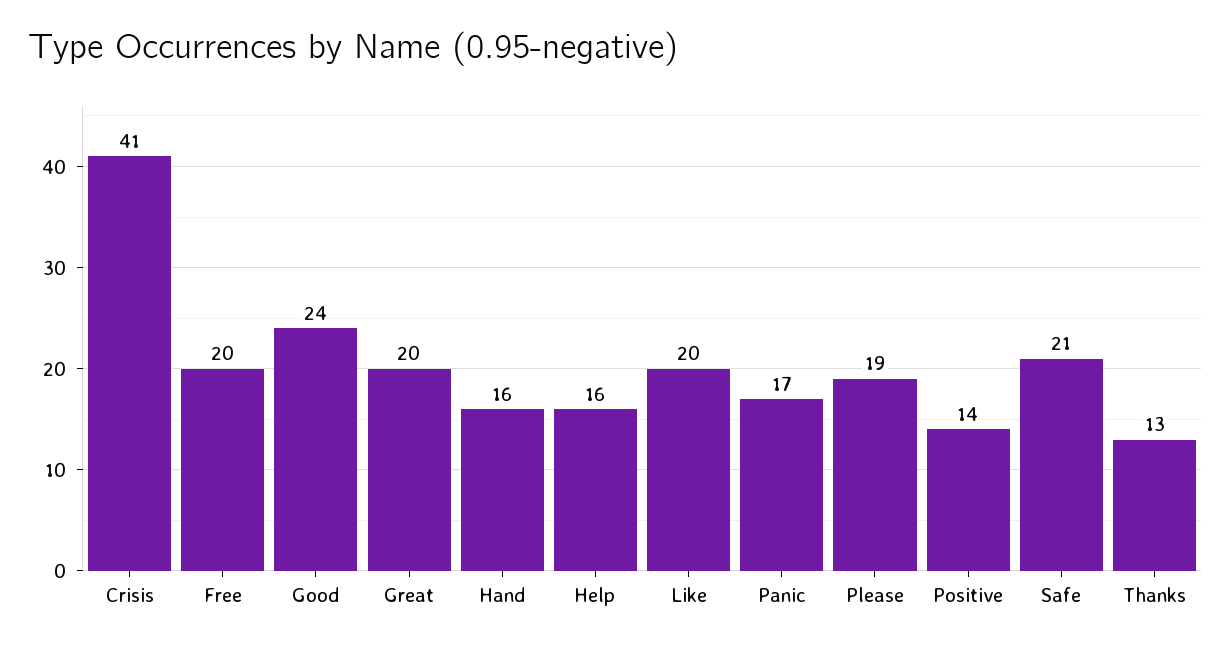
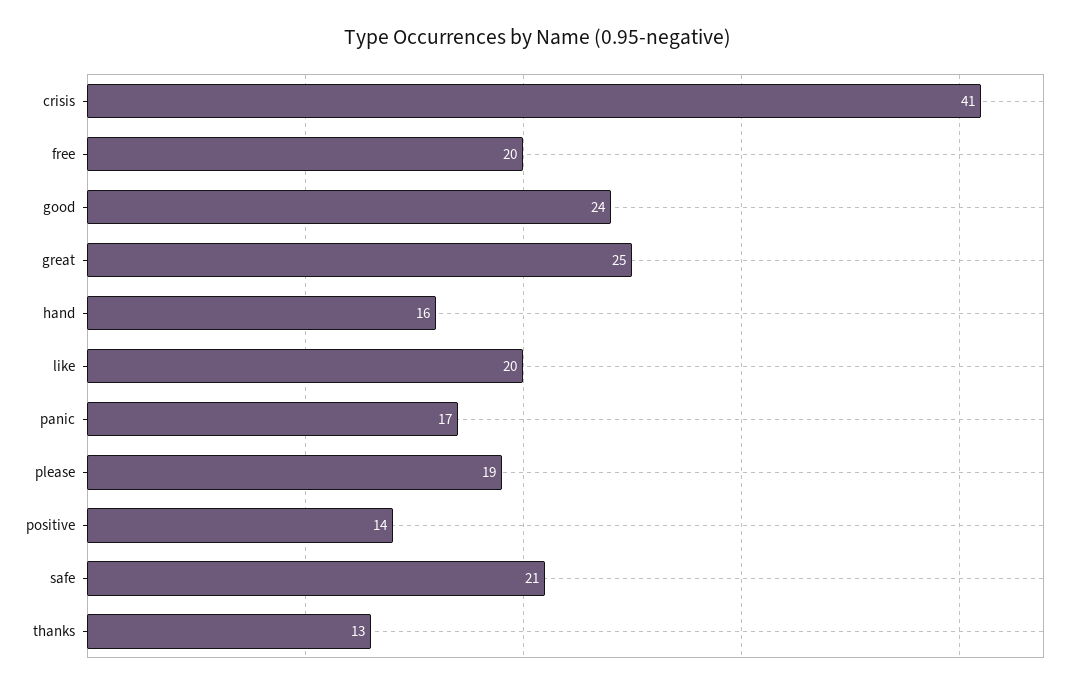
Great: 20 -> 25
Help: 16 -> none

